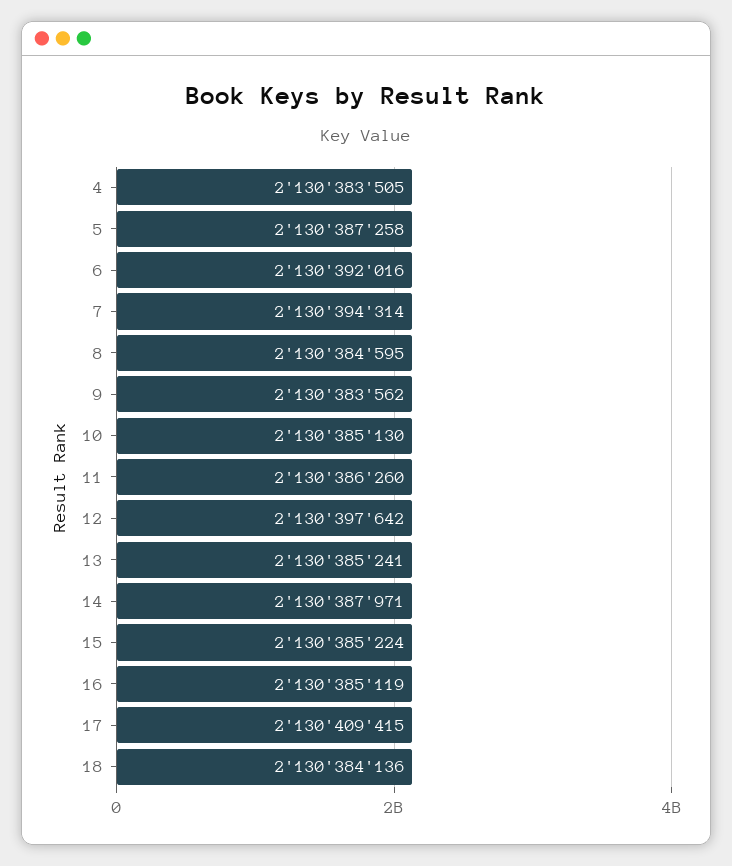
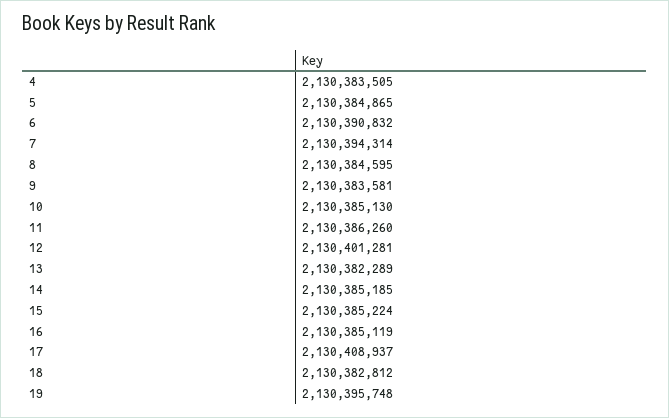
5: 2130387258 -> 2130384865
6: 2130392016 -> 2130390832
9: 2130383562 -> 2130383581
12: 2130397642 -> 2130401281
13: 2130385241 -> 2130382289
14: 2130387971 -> 2130385185
17: 2130409415 -> 2130408937
18: 2130384136 -> 2130382812
19: none -> 2130395748

